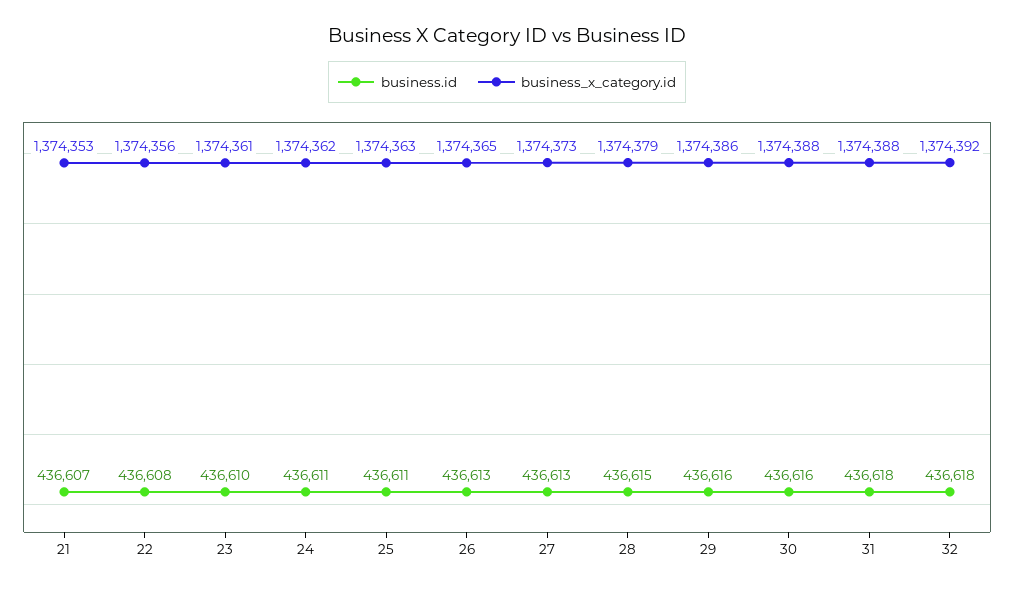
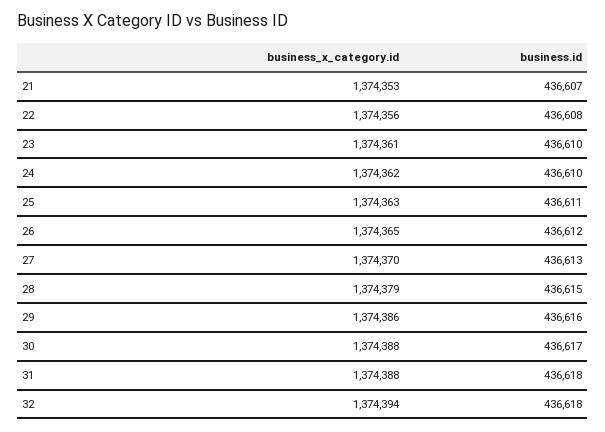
business.id, 24: 436611 -> 436610
business.id, 26: 436613 -> 436612
business_x_category.id, 27: 1374373 -> 1374370
business.id, 30: 436616 -> 436617
business_x_category.id, 32: 1374392 -> 1374394

